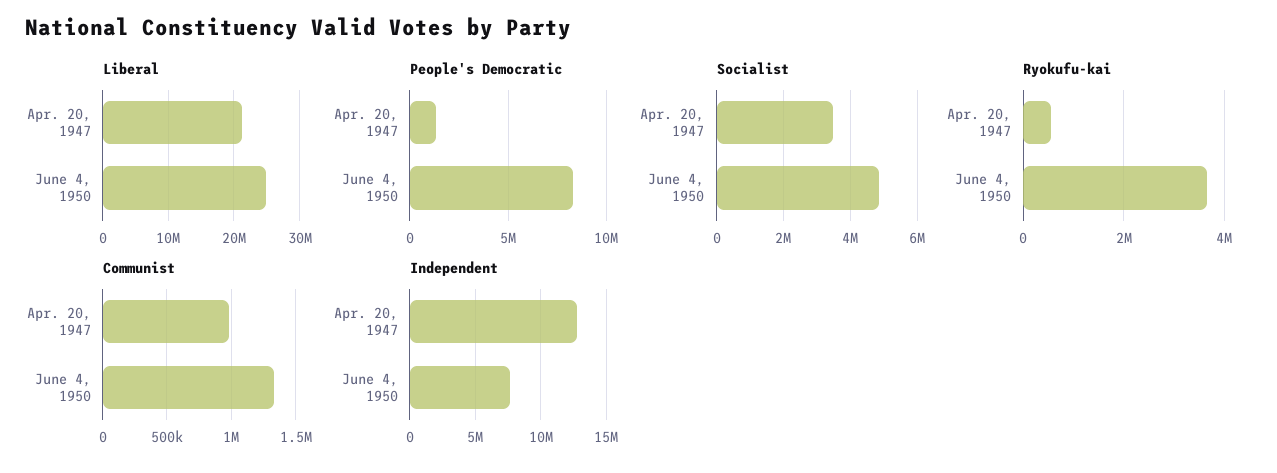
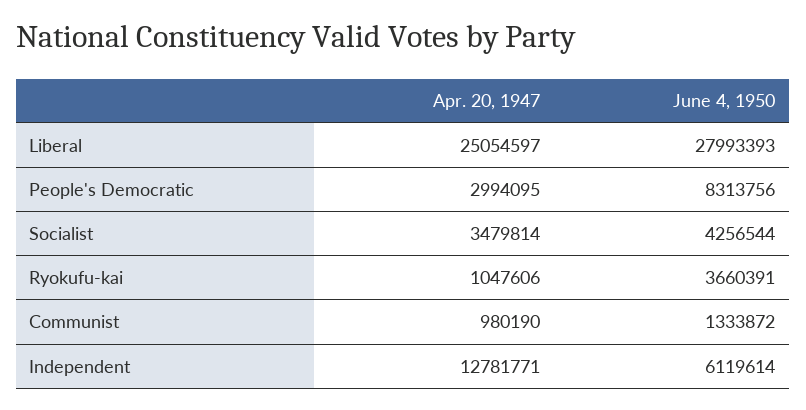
Liberal, Apr. 20, 1947: 21000000 -> 25054597
Liberal, June 4, 1950: 25000000 -> 27993393
People's Democratic, Apr. 20, 1947: 1500000 -> 2994095
Socialist, June 4, 1950: 4800000 -> 4256544
Ryokufu-kai, Apr. 20, 1947: 600000 -> 1047606
Independent, June 4, 1950: 7500000 -> 6119614

